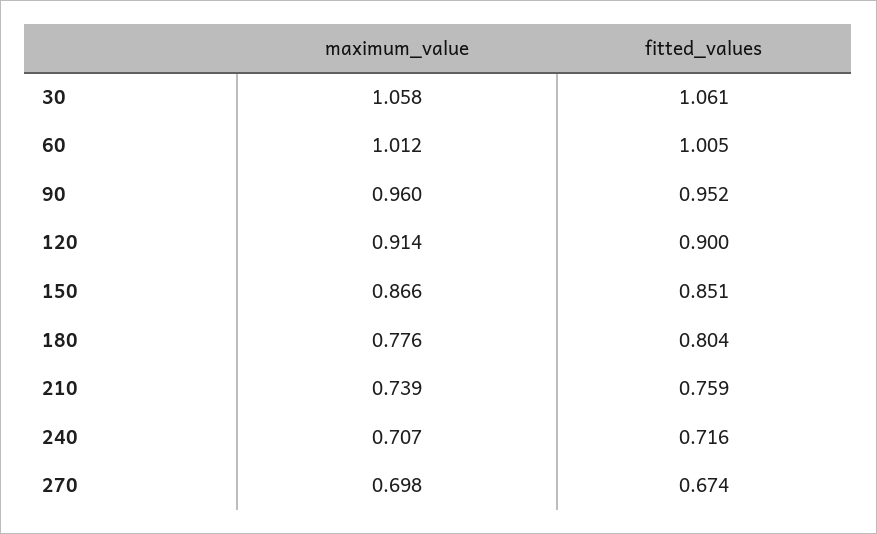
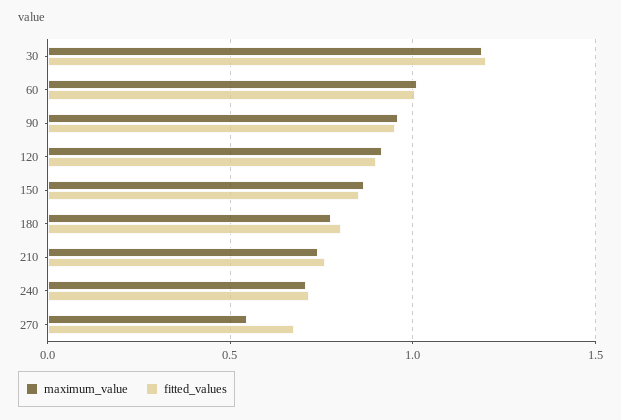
maximum_value, 30: 1.058 -> 1.2
fitted_values, 30: 1.061 -> 1.2
maximum_value, 270: 0.698 -> 0.55

